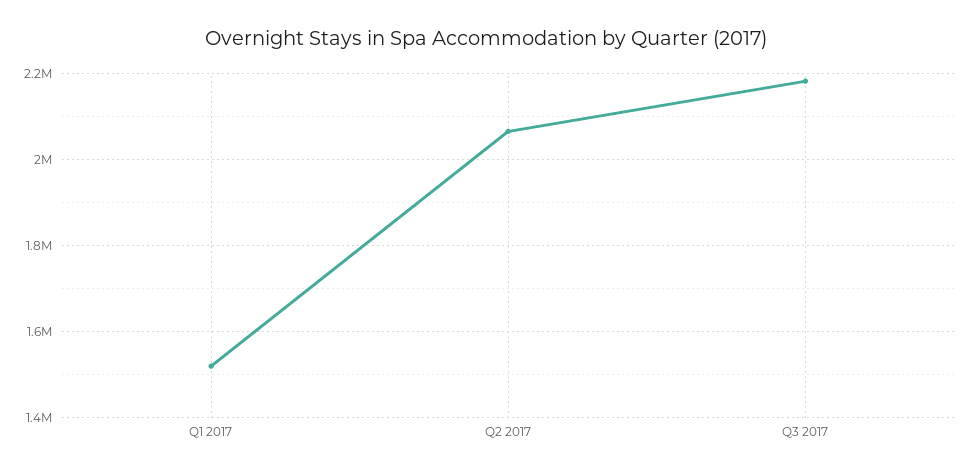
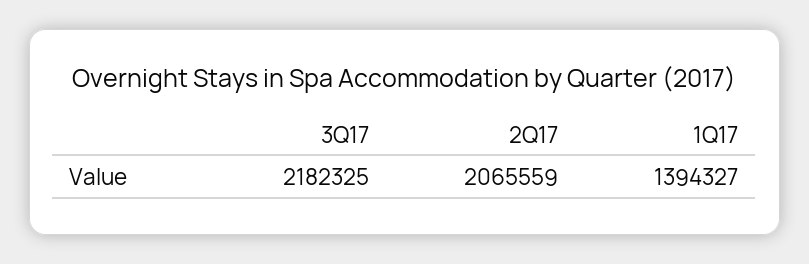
Q1 2017: 1520000 -> 1394327

